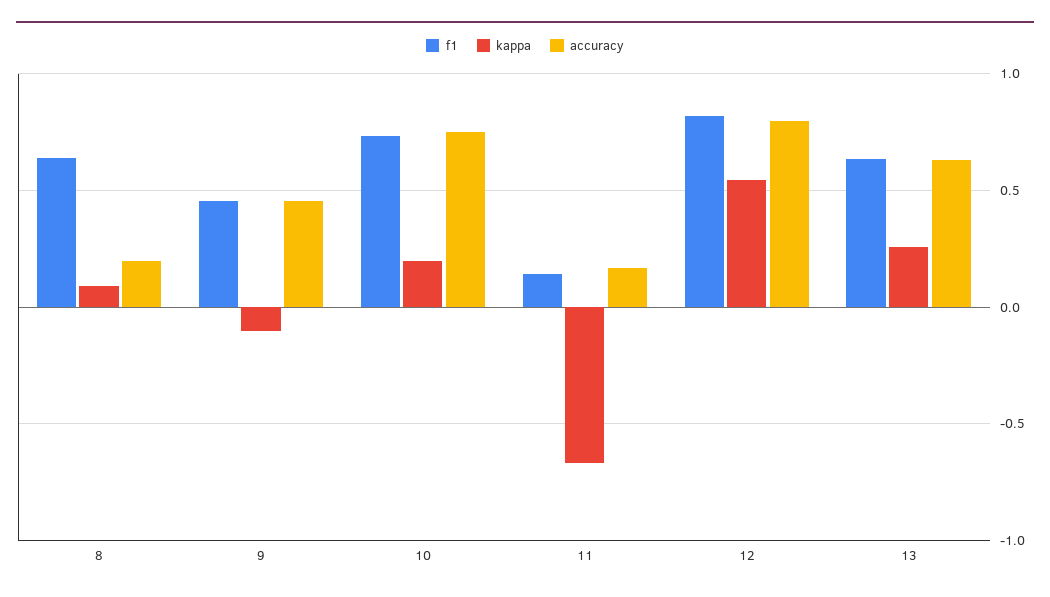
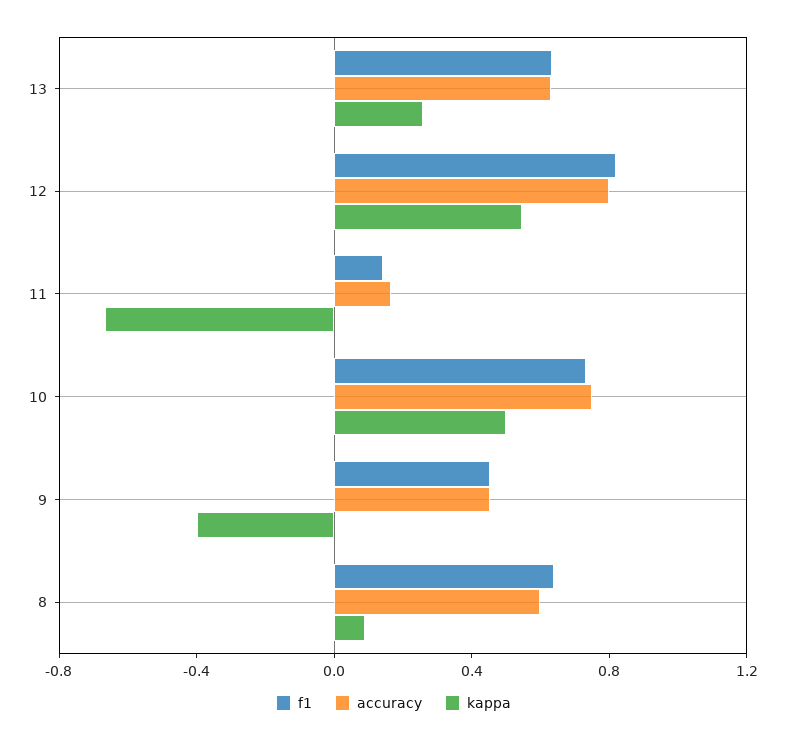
accuracy, 8: 0.2 -> 0.6
kappa, 9: -0.1 -> -0.4
kappa, 10: 0.2 -> 0.5

